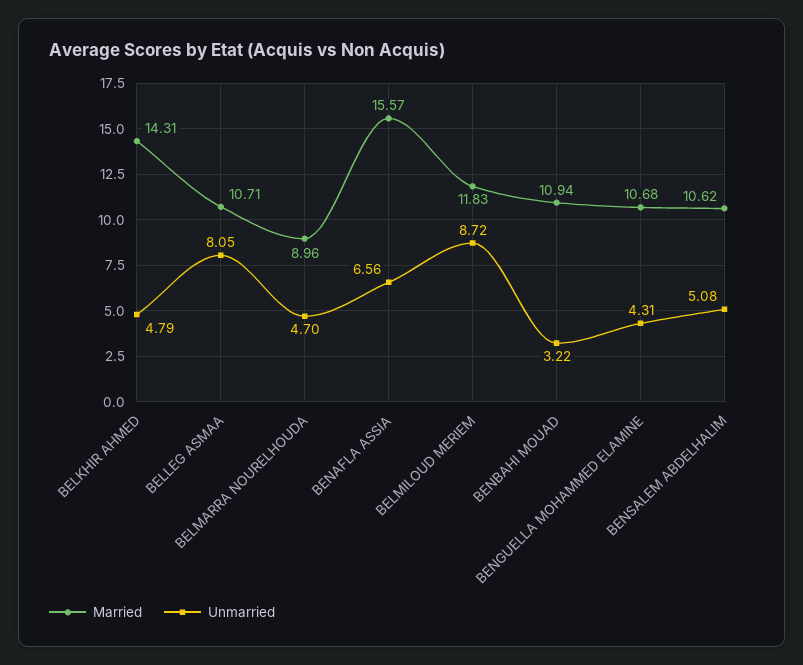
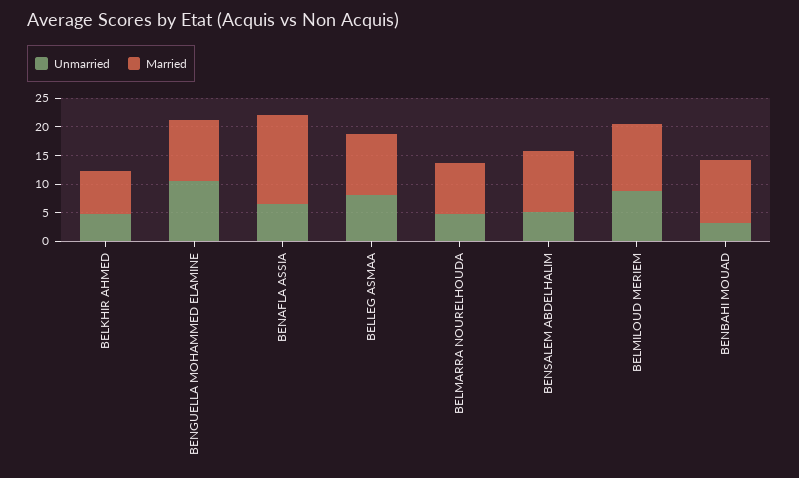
Married, BELKHIR AHMED: 14.31 -> 7.5
Unmarried, BENGUELLA MOHAMMED ELAMINE: 4.31 -> 10

